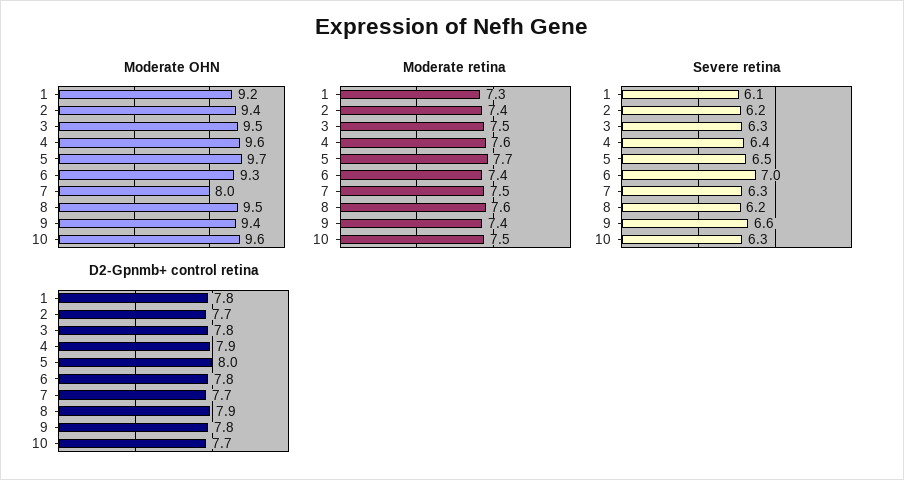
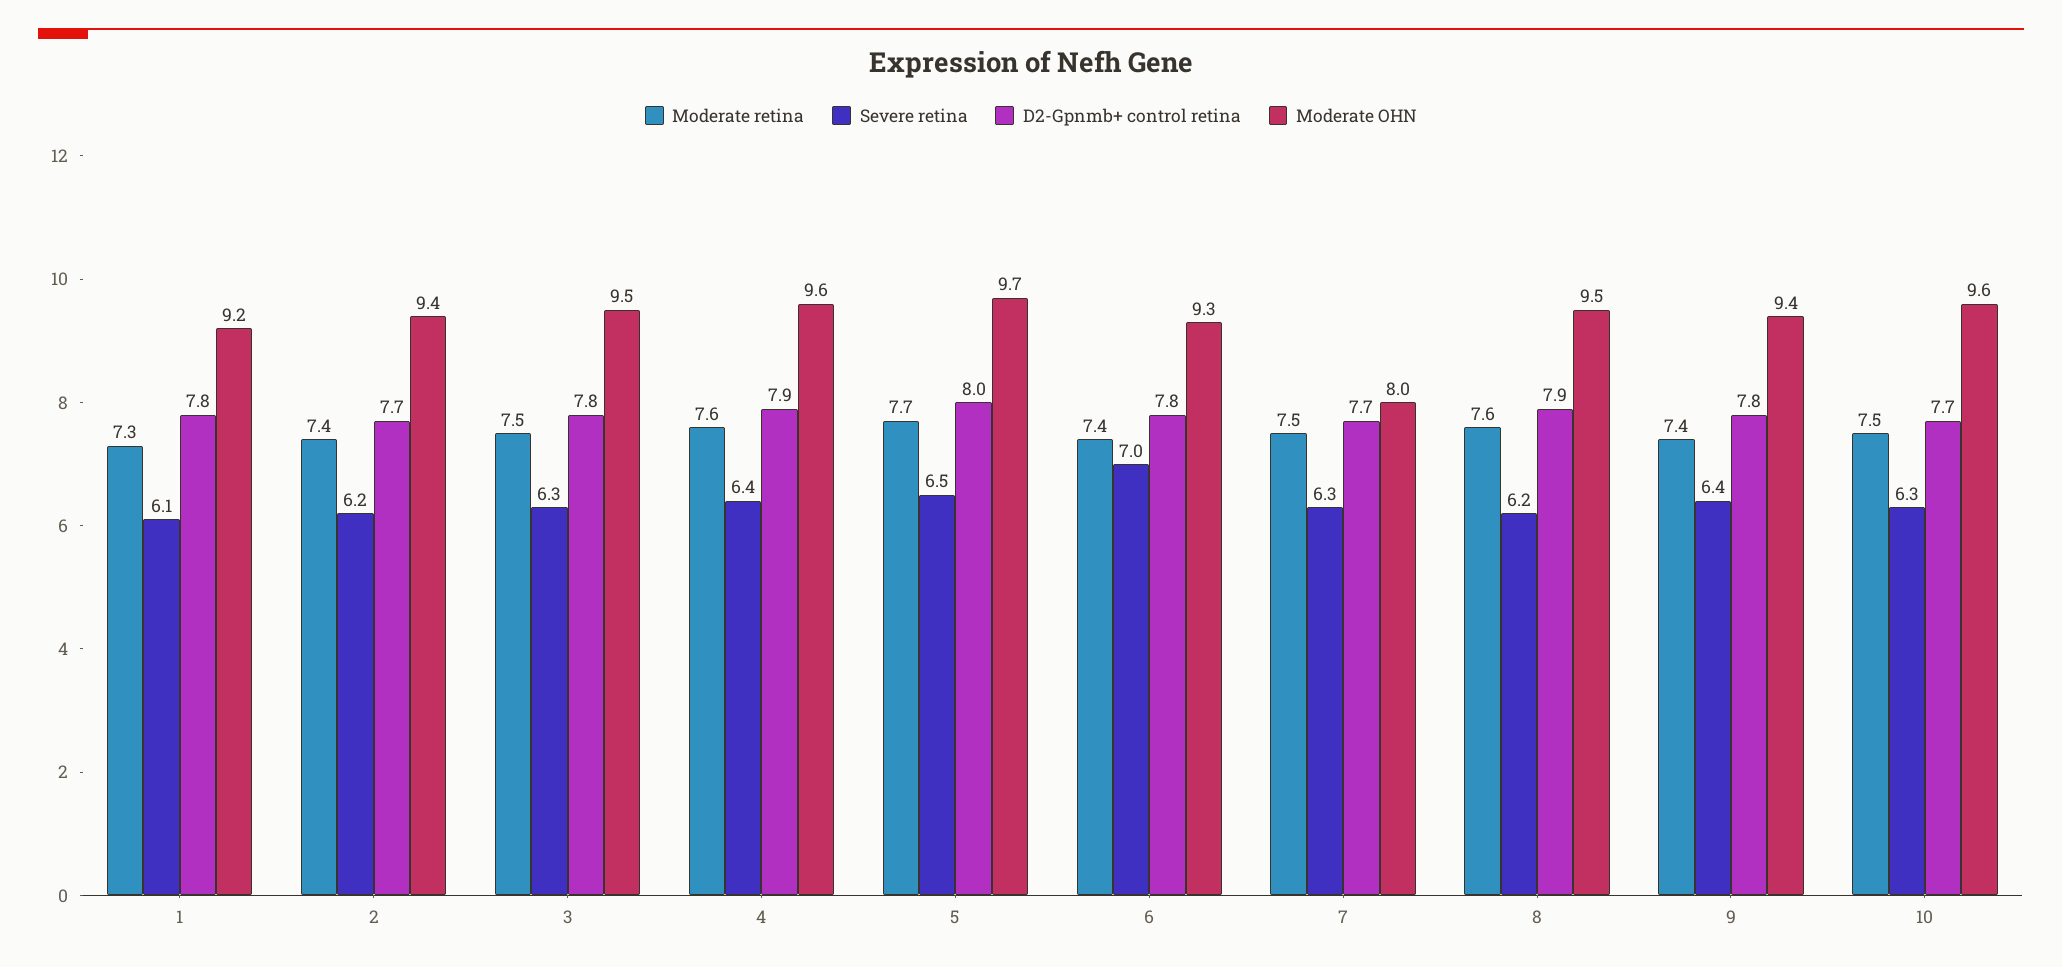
Severe retina, 9: 6.6 -> 6.4

